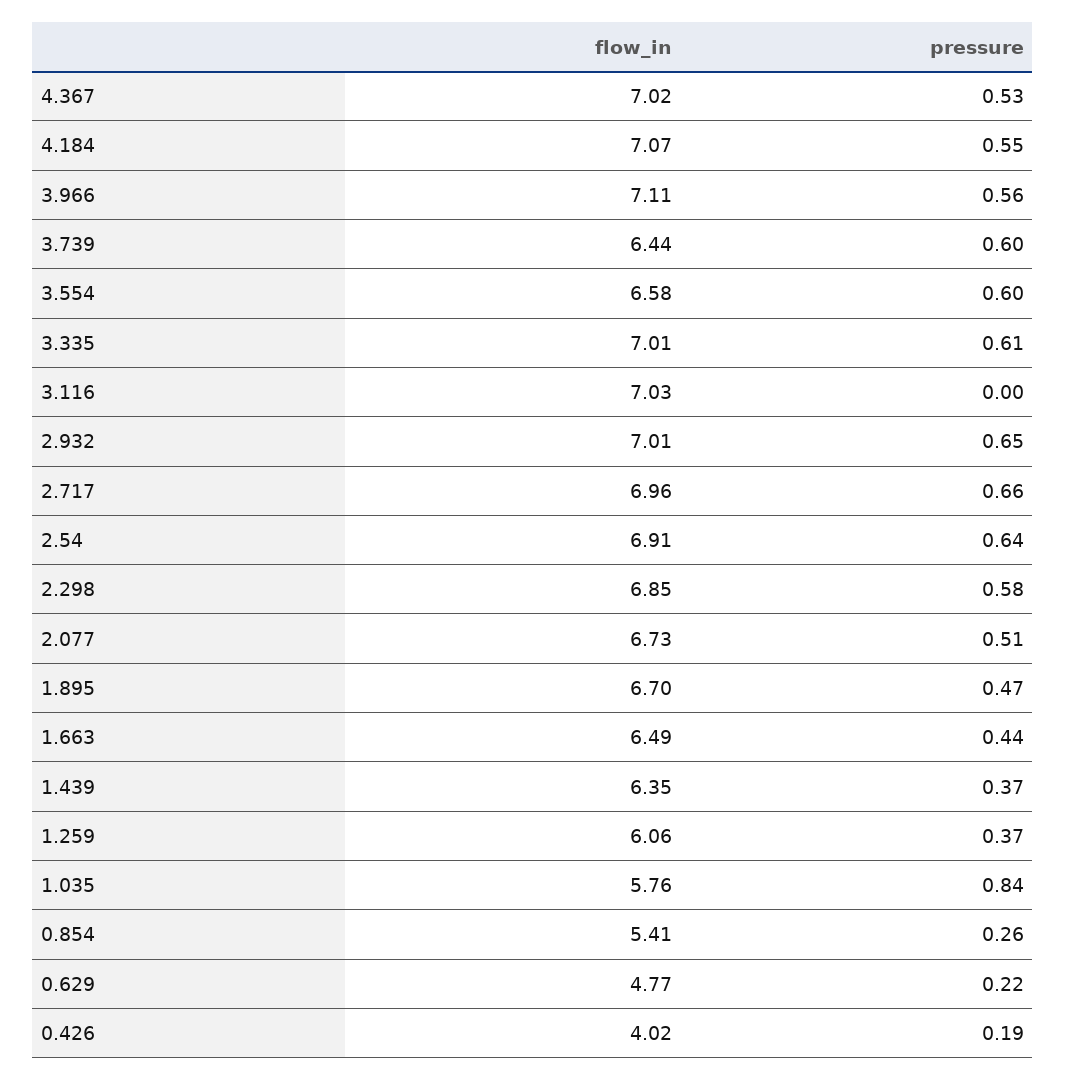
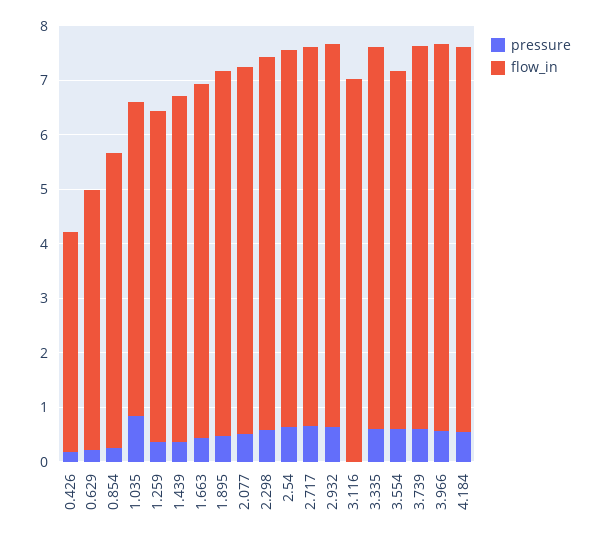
flow_in, 4.367: 7.02 -> none
pressure, 4.367: 0.53 -> none
flow_in, 3.739: 6.44 -> 7

